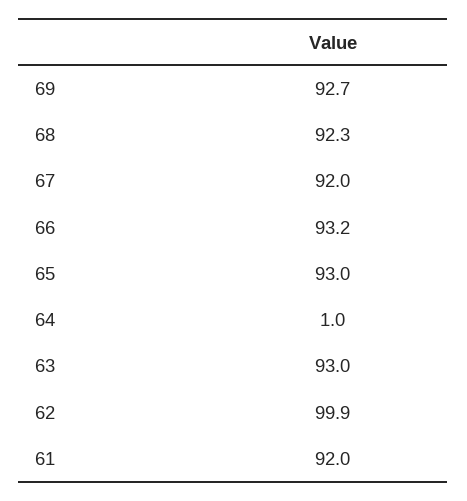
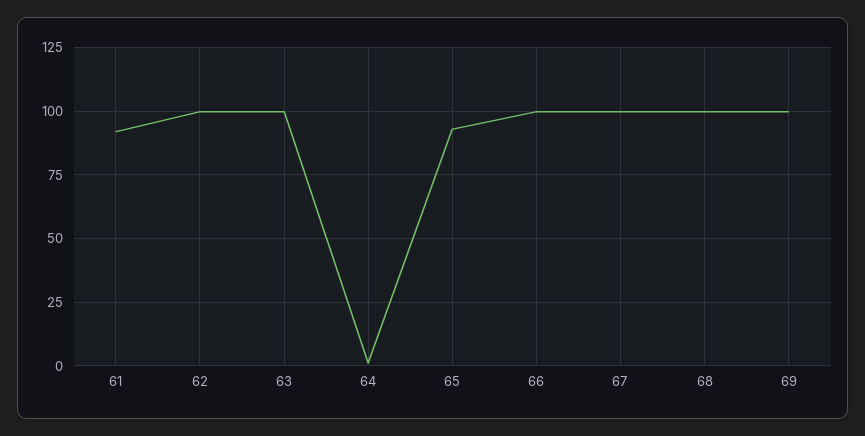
69: 92.7 -> 100
68: 92.3 -> 100
67: 92 -> 100
66: 93.2 -> 100
63: 93 -> 100

